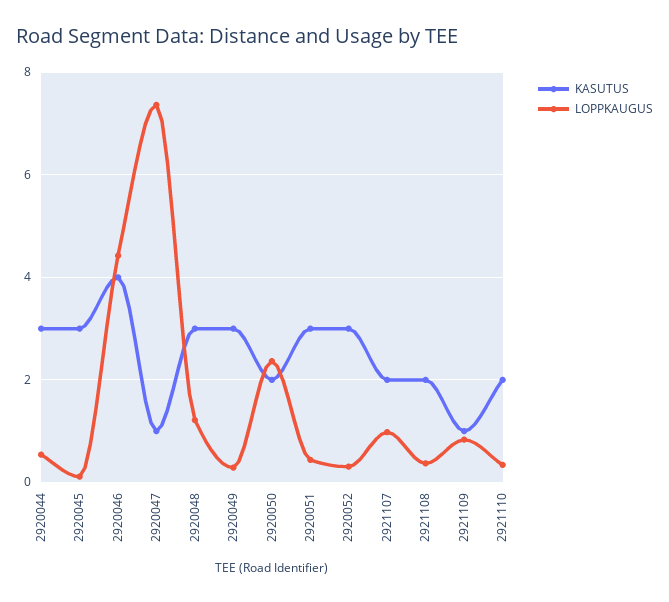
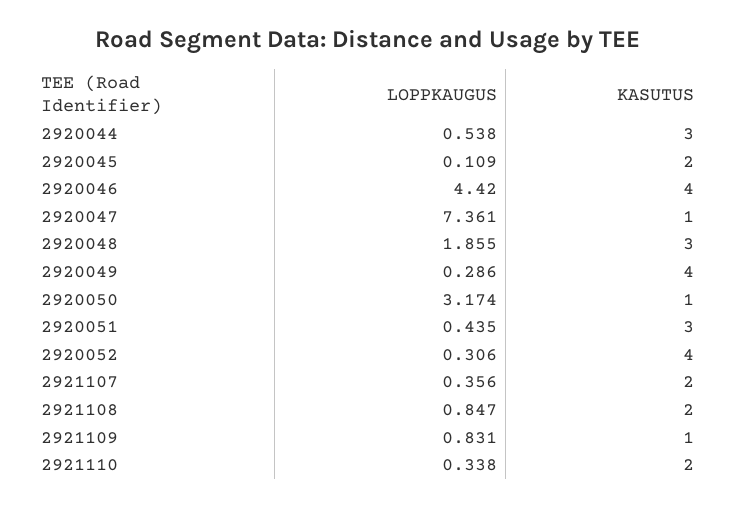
KASUTUS, 2920045: 3 -> 2
LOPPKAUGUS, 2920048: 1.2 -> 1.855
KASUTUS, 2920049: 3 -> 4
KASUTUS, 2920050: 2 -> 1
LOPPKAUGUS, 2920050: 2.4 -> 3.174
KASUTUS, 2920052: 3 -> 4
LOPPKAUGUS, 2921107: 1 -> 0.356
LOPPKAUGUS, 2921108: 0.4 -> 0.847

